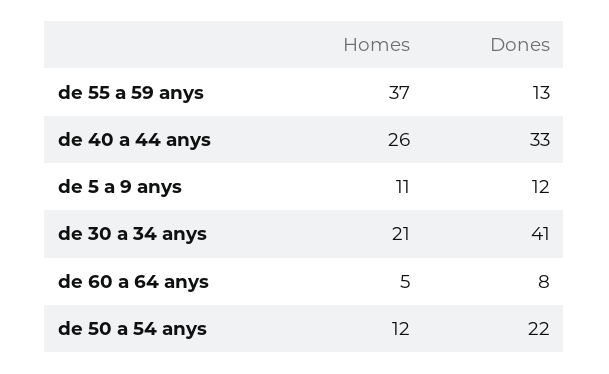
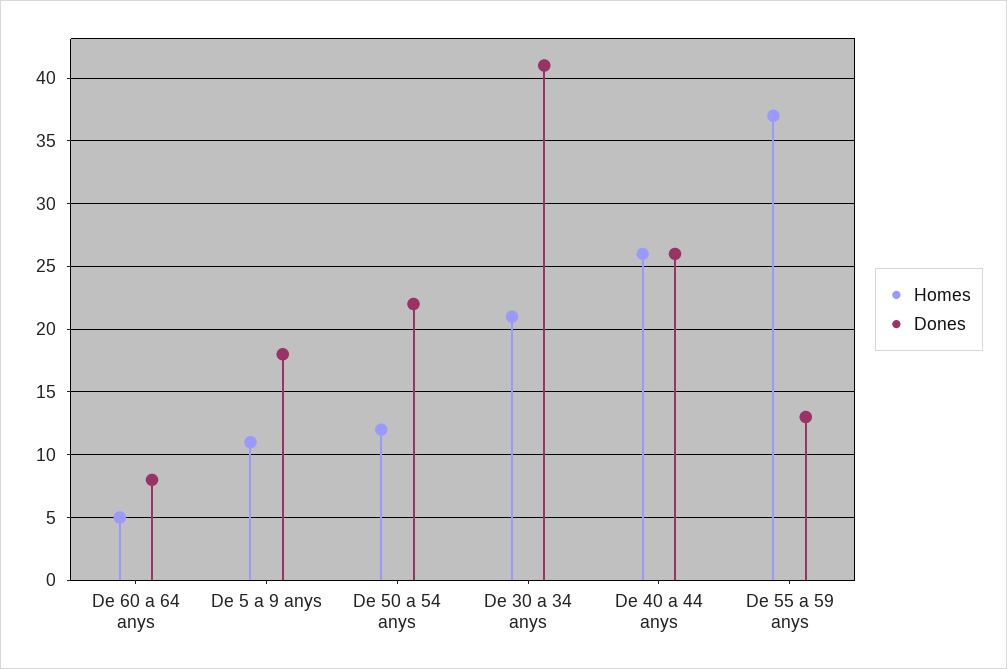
Dones, de 40 a 44 anys: 33 -> 26
Dones, de 5 a 9 anys: 12 -> 18

